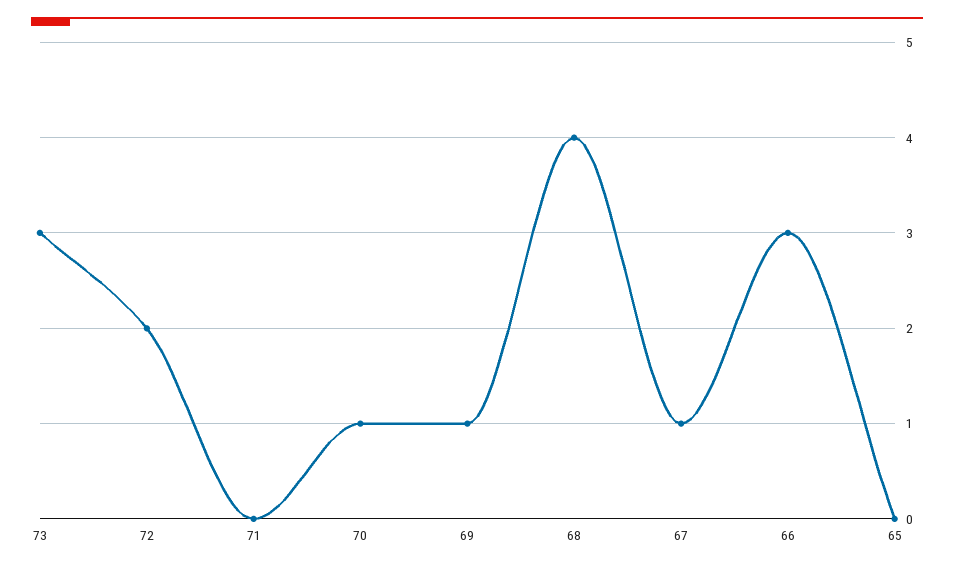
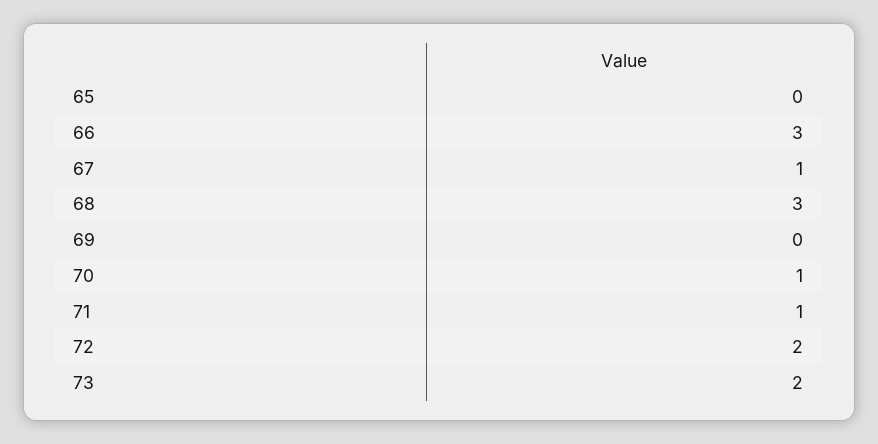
73: 3 -> 2
71: 0 -> 1
69: 1 -> 0
68: 4 -> 3

